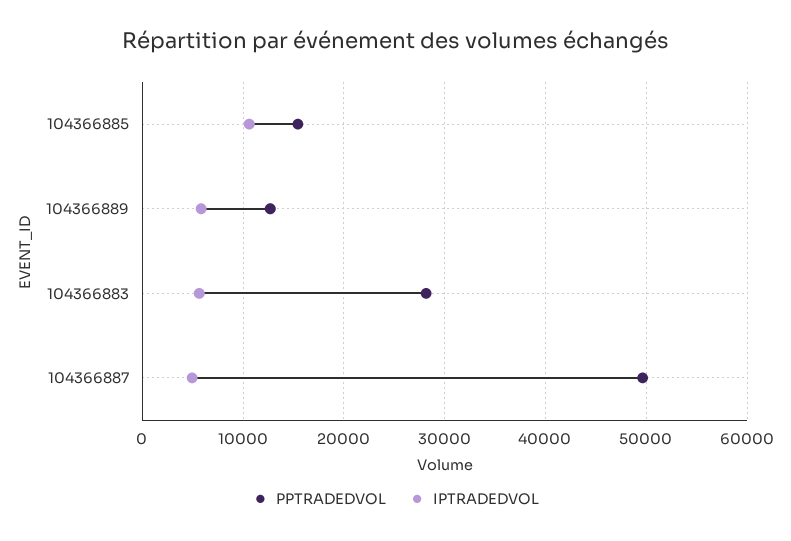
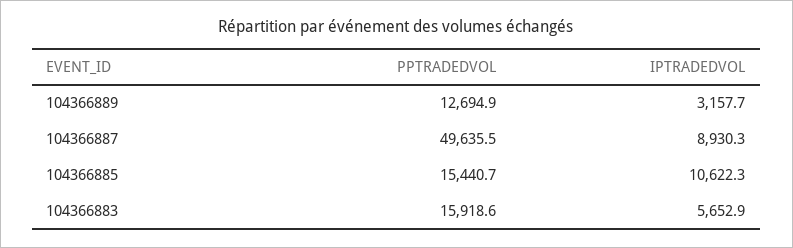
IPTRADEDVOL, 104366889: 6000 -> 3157.7
PPTRADEDVOL, 104366883: 28000 -> 15918.6
IPTRADEDVOL, 104366887: 5000 -> 8930.3

